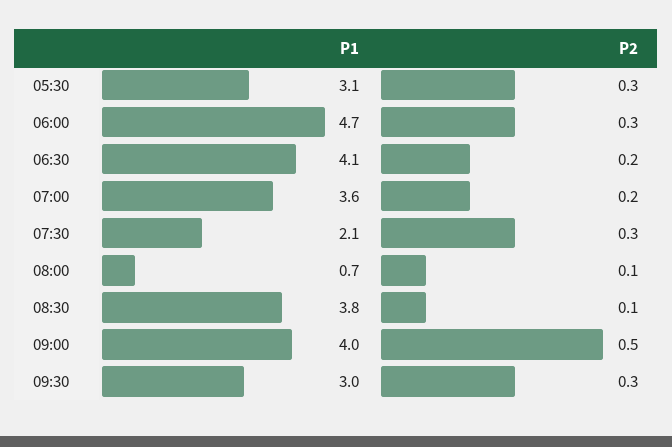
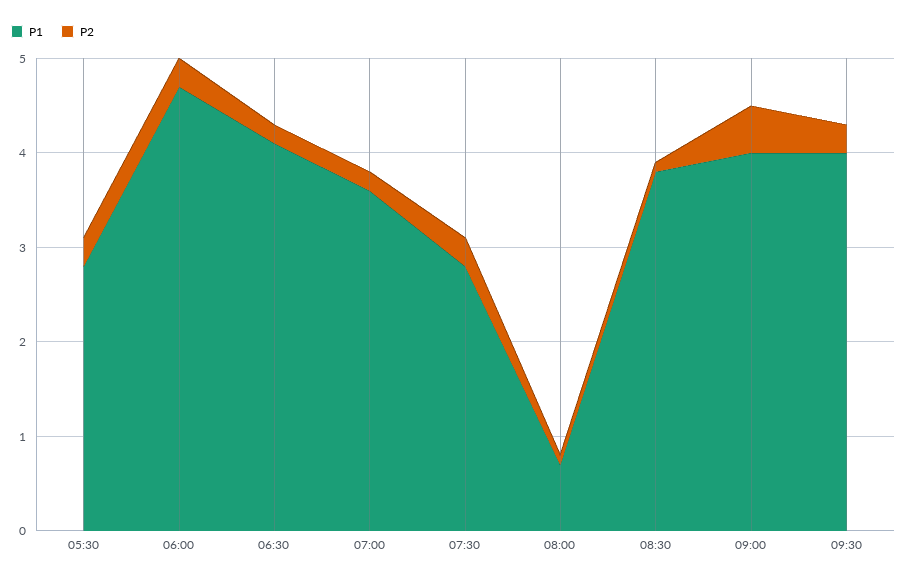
P1, 05:30: 3.1 -> 2.8
P1, 07:30: 2.1 -> 2.8
P1, 09:30: 3 -> 4

